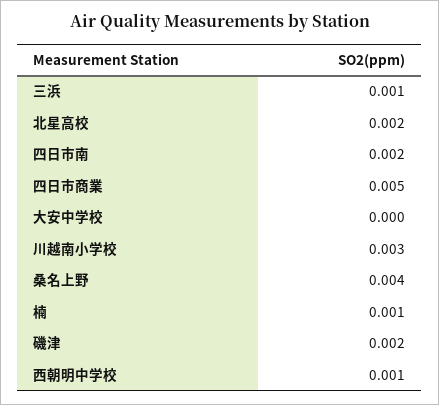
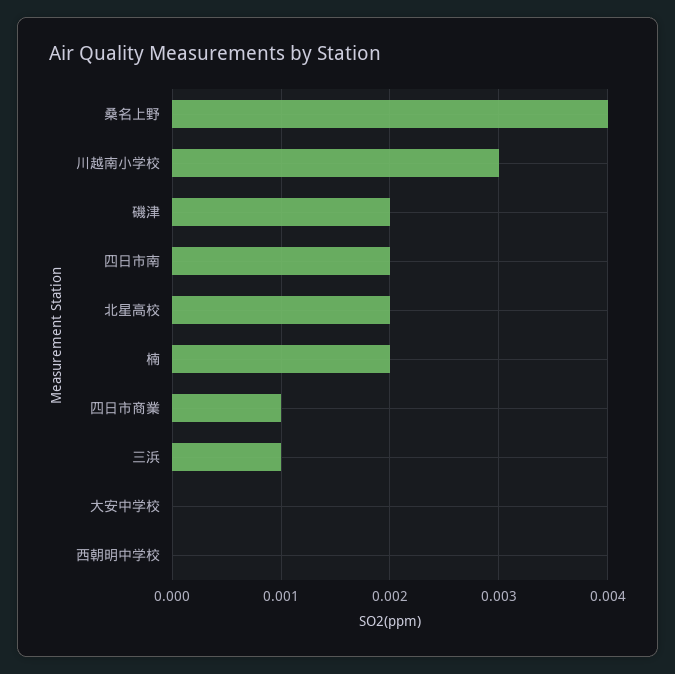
四日市商業: 0.005 -> 0.001
楠: 0.001 -> 0.002
西朝明中学校: 0.001 -> 0

